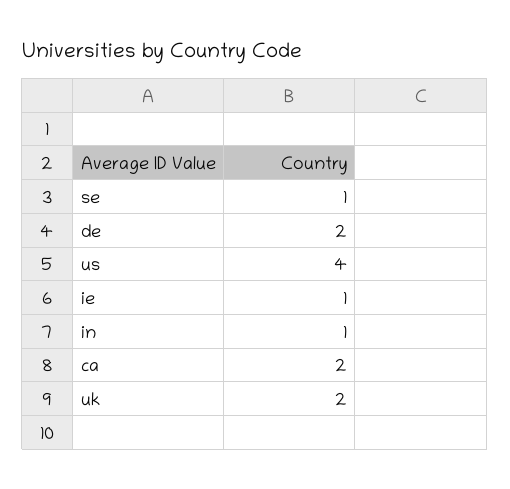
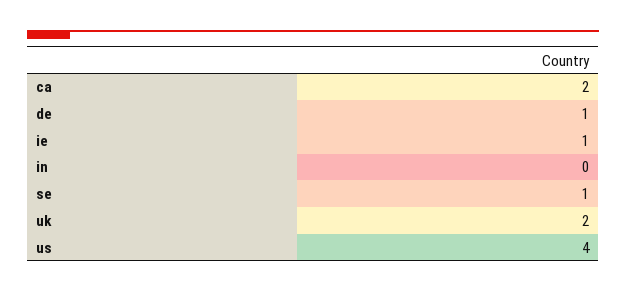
de: 2 -> 1
in: 1 -> 0

